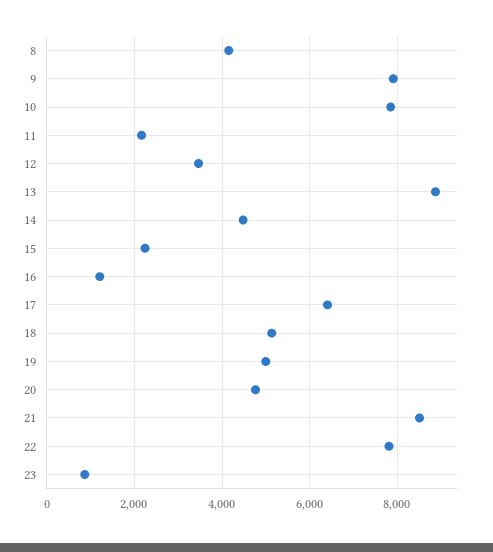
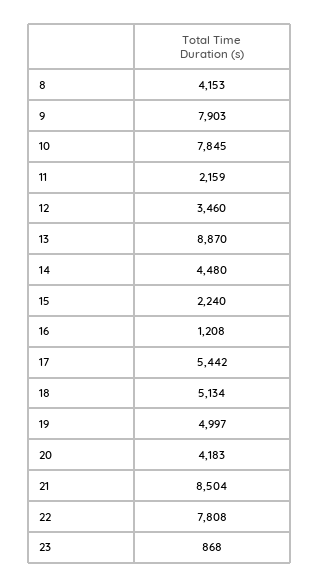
17: 6400 -> 5442
20: 4800 -> 4183

